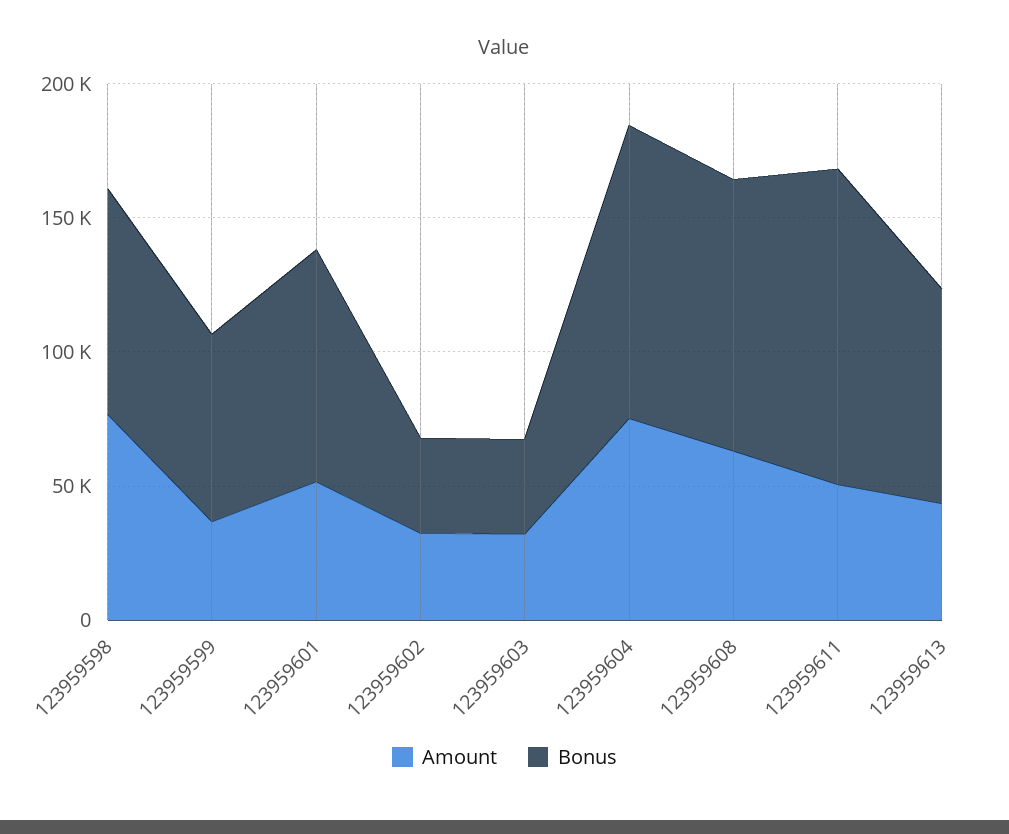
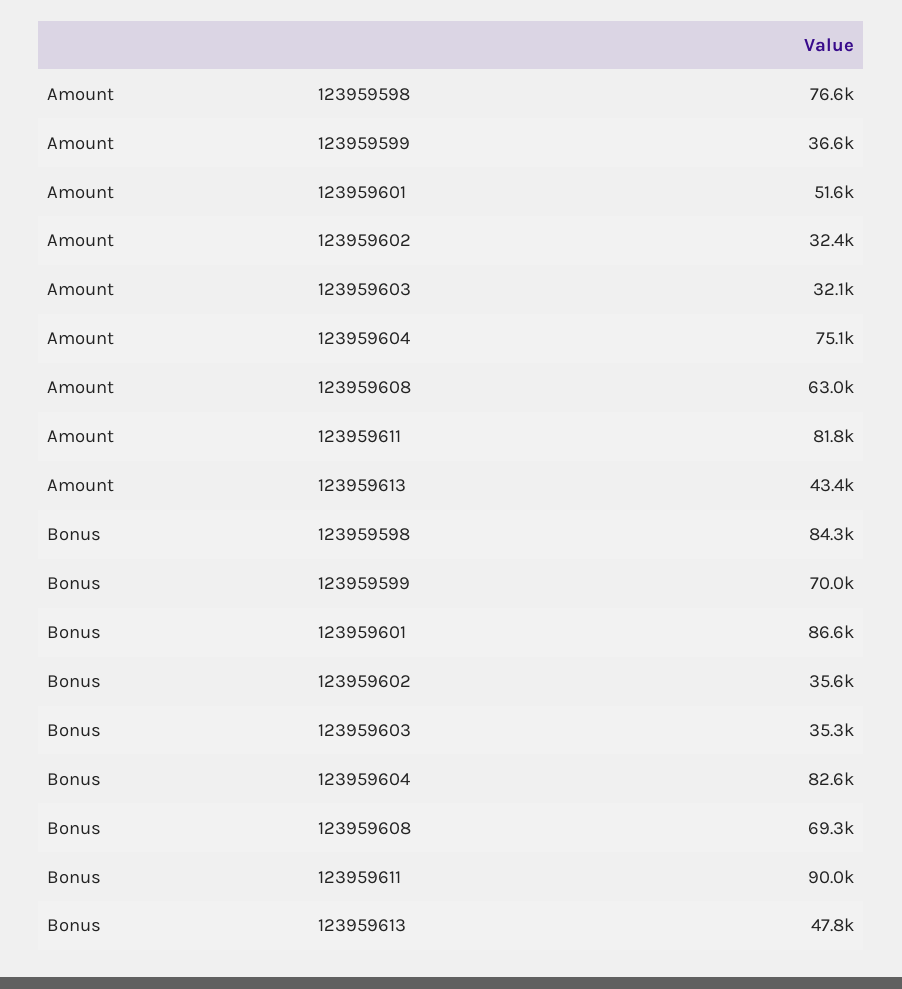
Bonus, 123959604: 110000 -> 82600
Bonus, 123959608: 100000 -> 69300
Amount, 123959611: 50000 -> 81800
Bonus, 123959611: 120000 -> 90000
Bonus, 123959613: 80000 -> 47800

